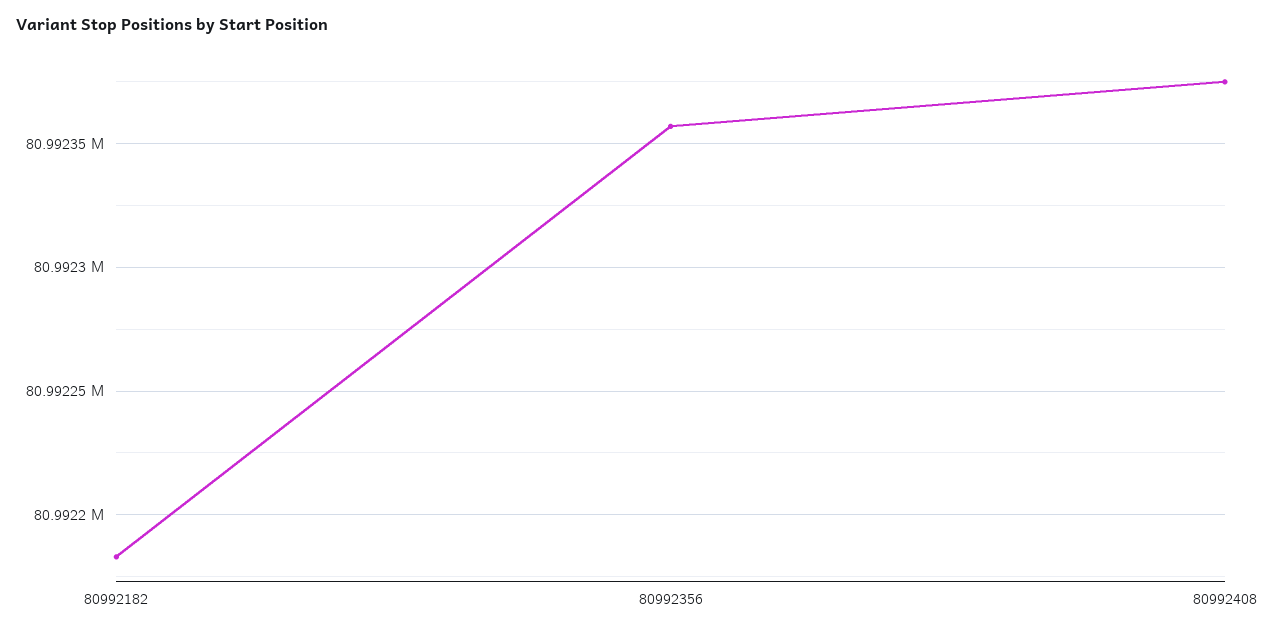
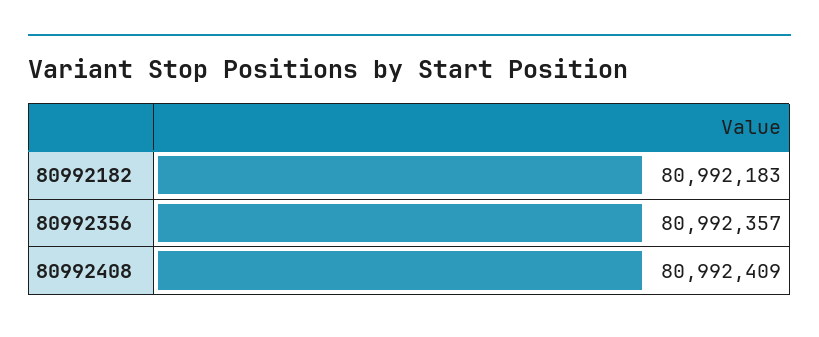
80992408: 80992375 -> 80992409

